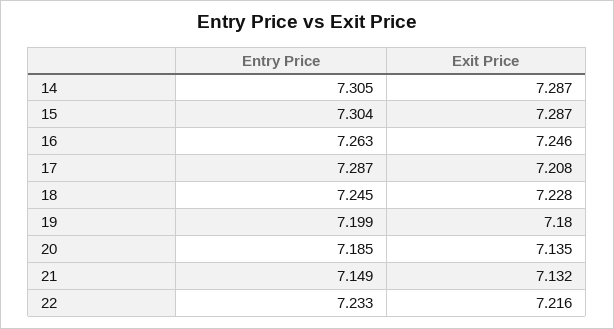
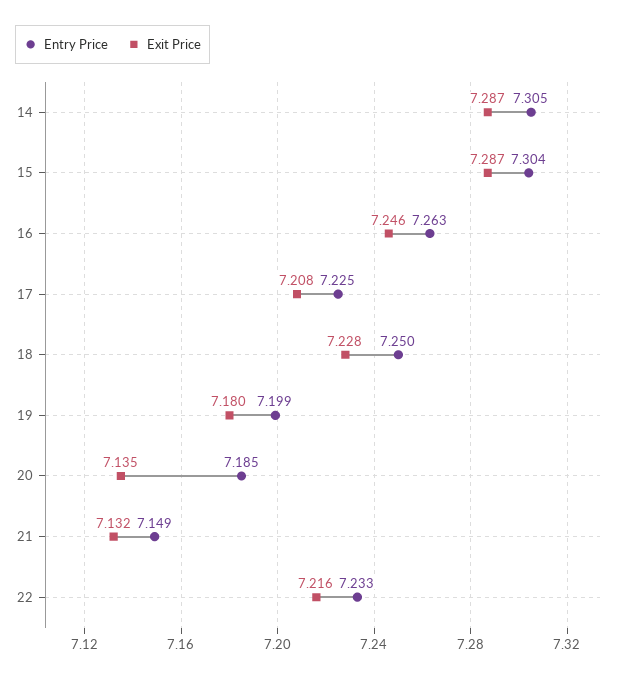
Entry Price, 17: 7.287 -> 7.225
Entry Price, 18: 7.245 -> 7.25

